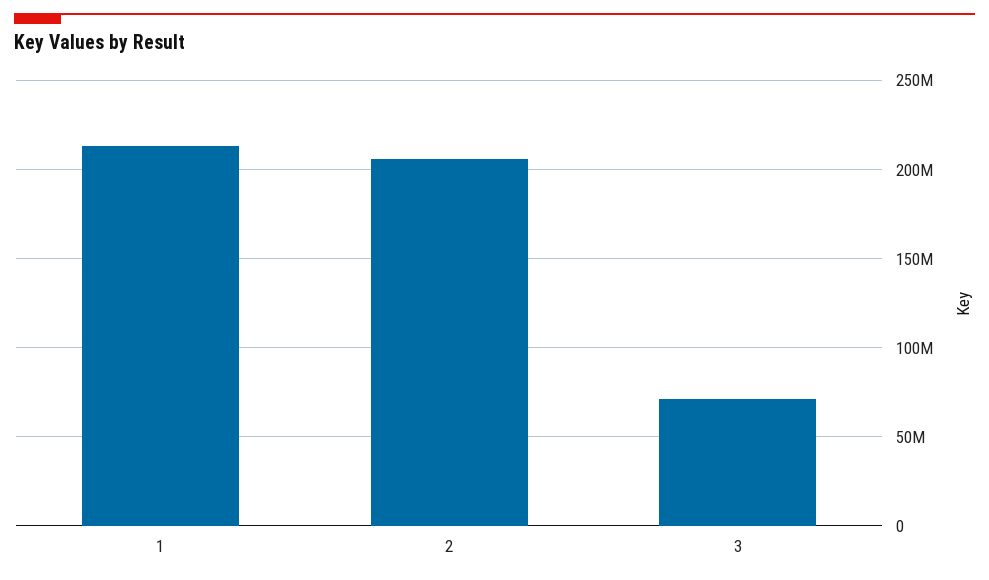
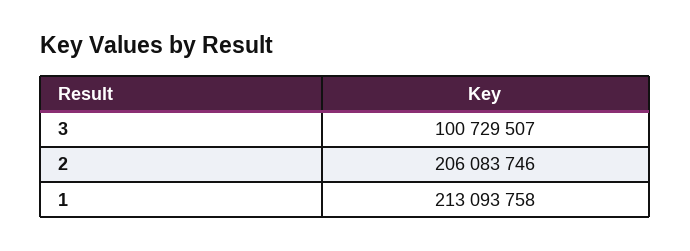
3: 70000000 -> 100729507

